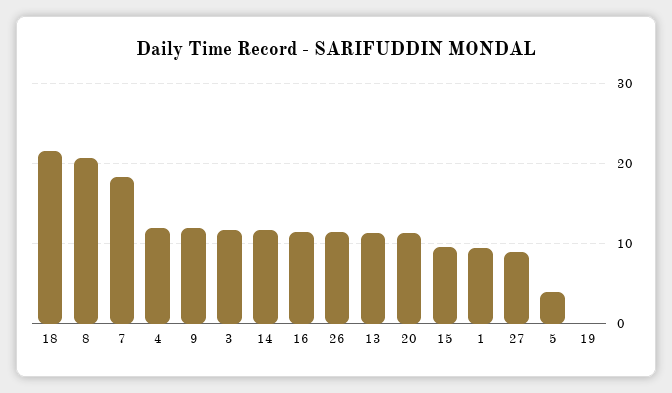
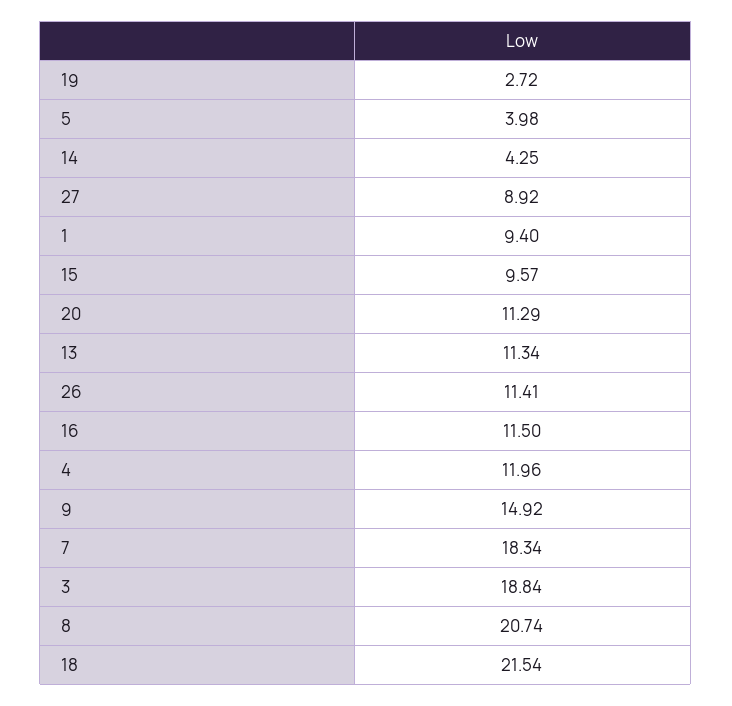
9: 12 -> 14.92
3: 12 -> 18.84
14: 12 -> 4.25
19: 0 -> 2.72

